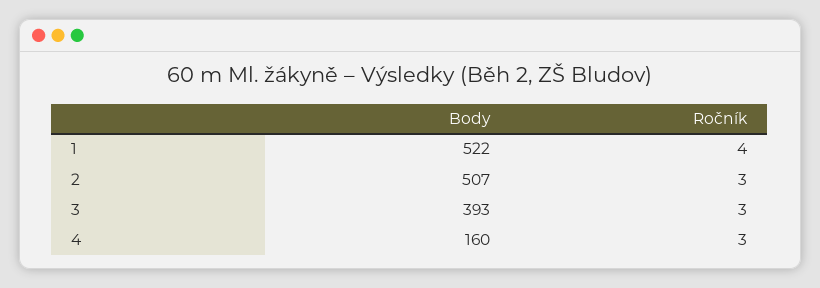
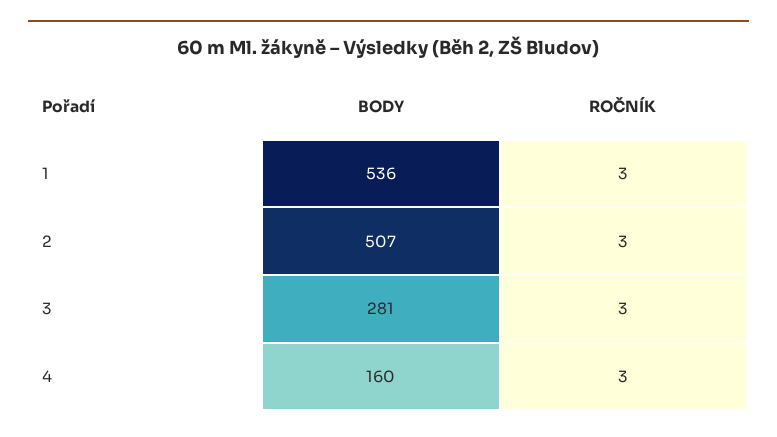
Body, 1: 522 -> 536
Ročník, 1: 4 -> 3
Body, 3: 393 -> 281

